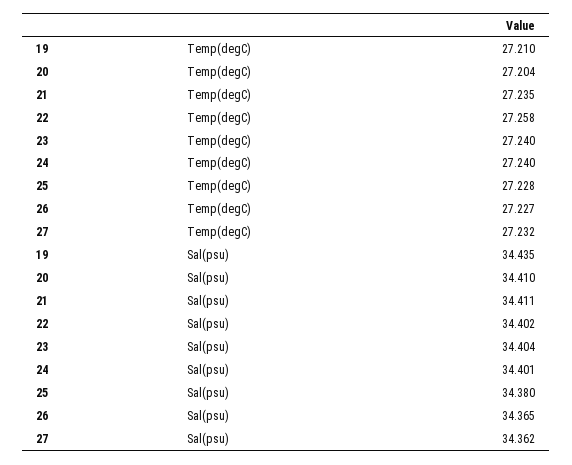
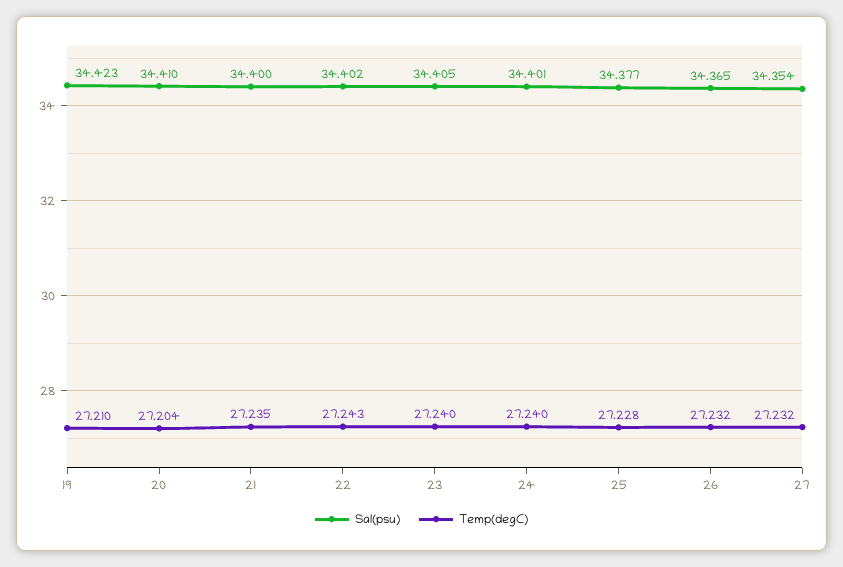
Temp(degC), 22: 27.258 -> 27.243
Temp(degC), 26: 27.227 -> 27.232
Sal(psu), 19: 34.435 -> 34.423
Sal(psu), 21: 34.411 -> 34.4
Sal(psu), 23: 34.404 -> 34.405
Sal(psu), 25: 34.38 -> 34.377
Sal(psu), 27: 34.362 -> 34.354

